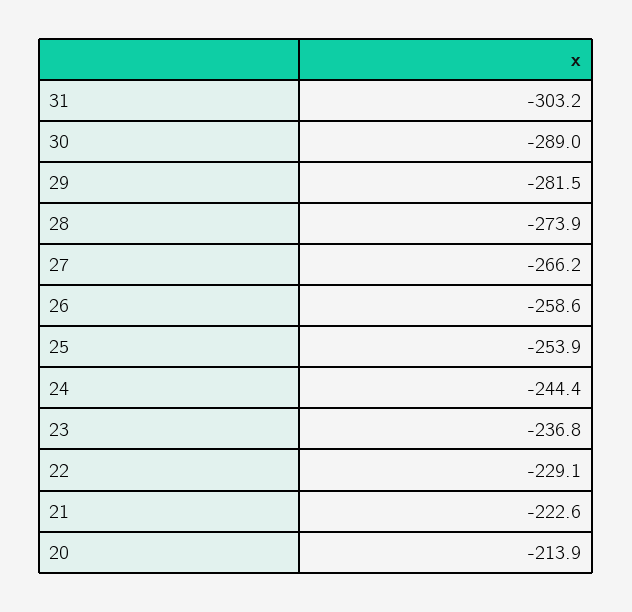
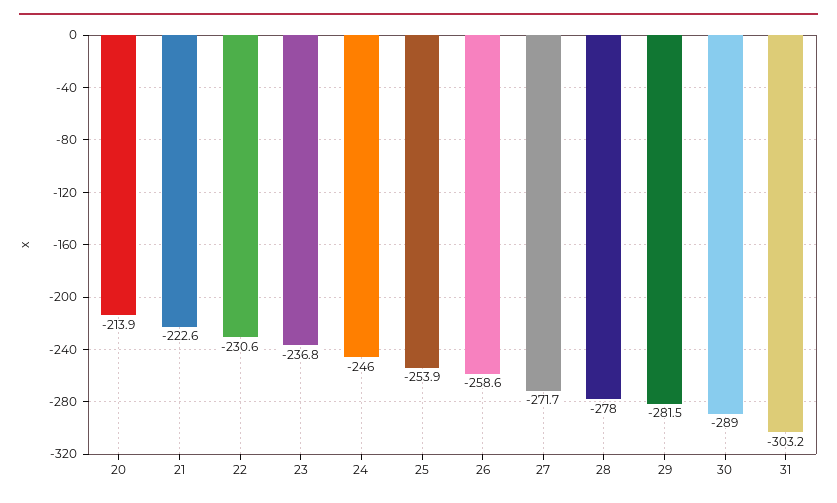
28: -273.9 -> -278
27: -266.2 -> -271.7
24: -244.4 -> -246
22: -229.1 -> -230.6

